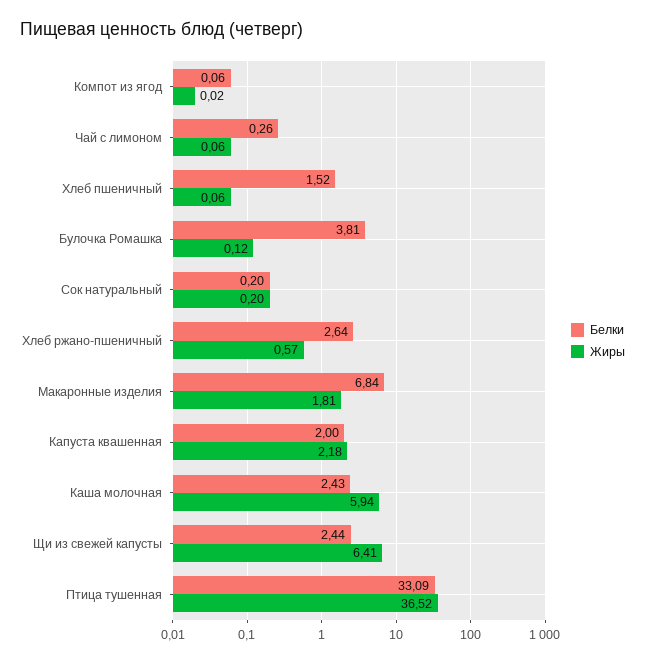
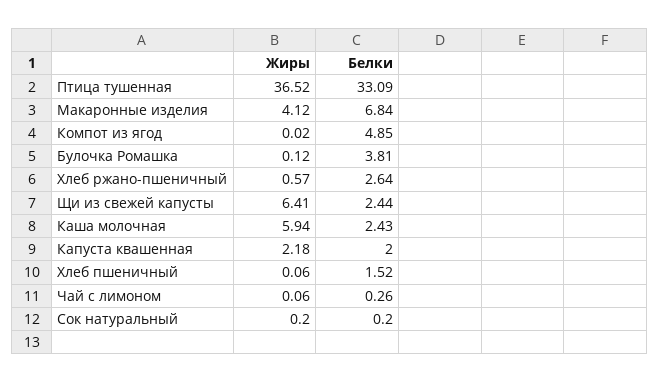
Белки, Компот из ягод: 0.06 -> 4.85
Жиры, Макаронные изделия: 1.81 -> 4.12

